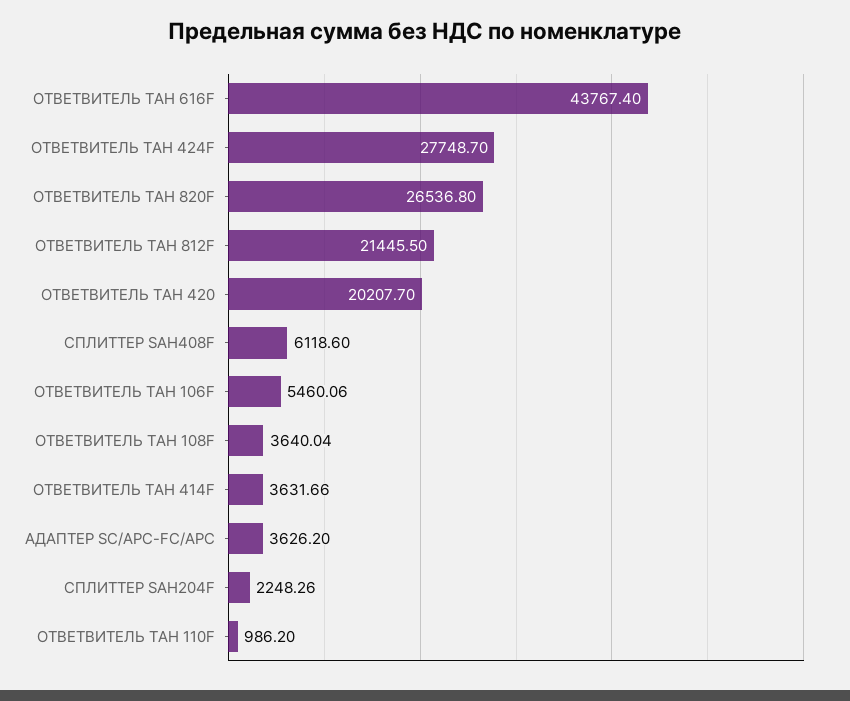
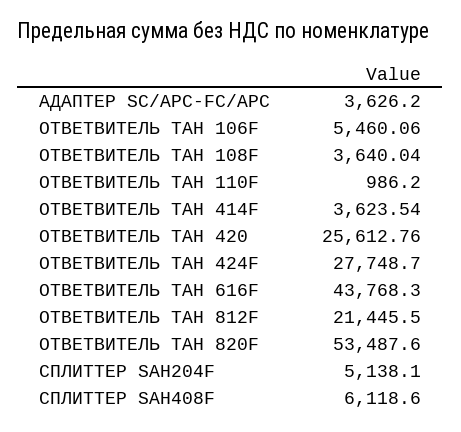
ОТВЕТВИТЕЛЬ ТАН 616F: 43767.4 -> 43768.3
ОТВЕТВИТЕЛЬ ТАН 820F: 26536.8 -> 53487.6
ОТВЕТВИТЕЛЬ ТАН 420: 20207.7 -> 25612.76
ОТВЕТВИТЕЛЬ ТАН 414F: 3631.66 -> 3623.54
СПЛИТТЕР SAH204F: 2248.26 -> 5138.1

